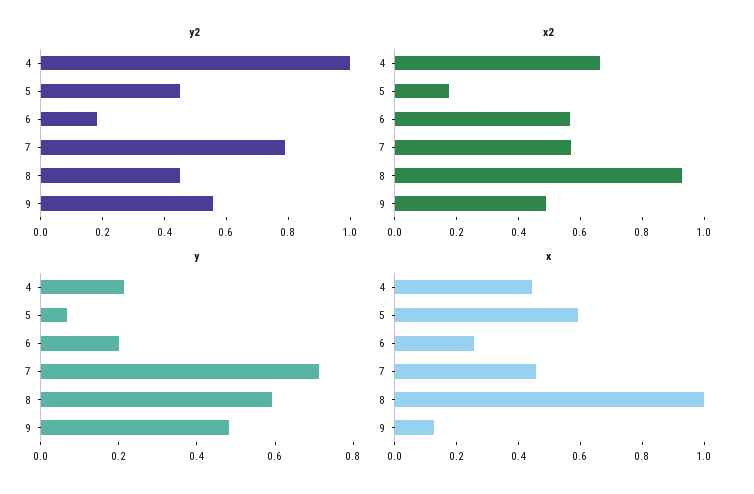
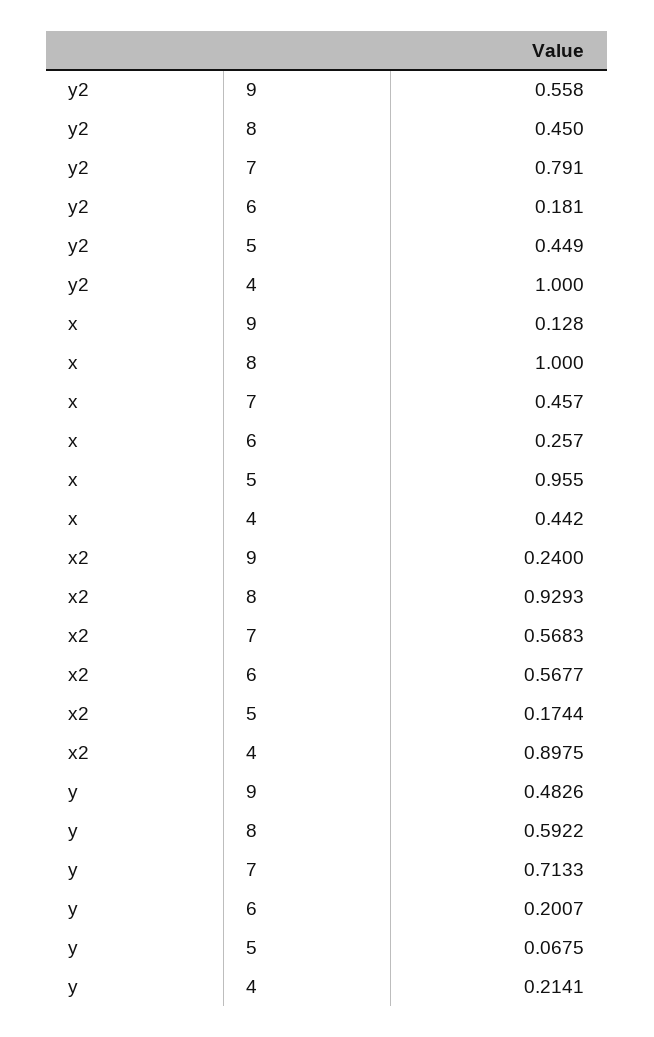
x2, 4: 0.65 -> 0.8975
x2, 9: 0.5 -> 0.24
x, 5: 0.6 -> 0.955

